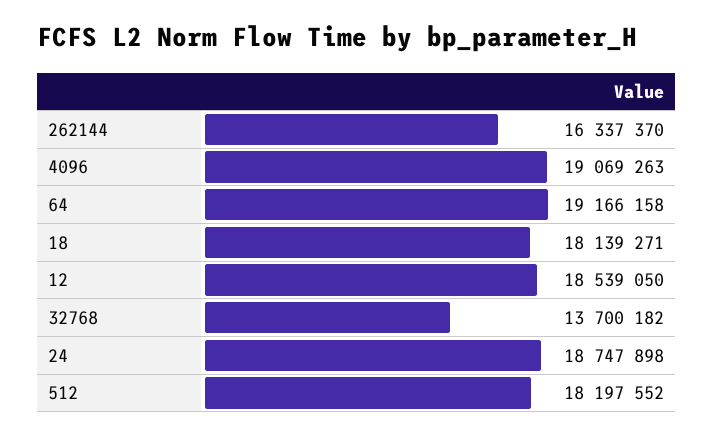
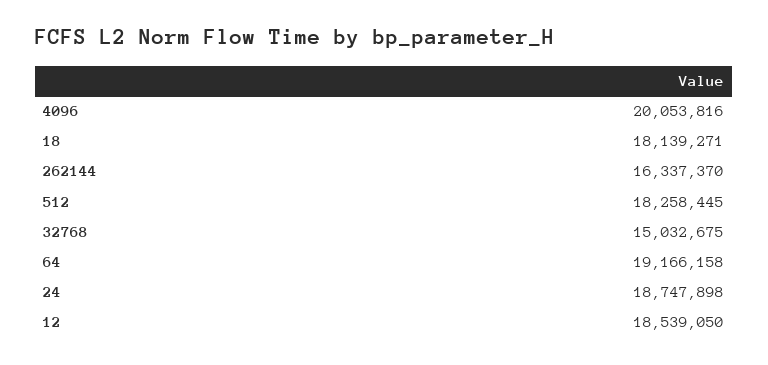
4096: 19069263 -> 20053816
32768: 13700182 -> 15032675
512: 18197552 -> 18258445

